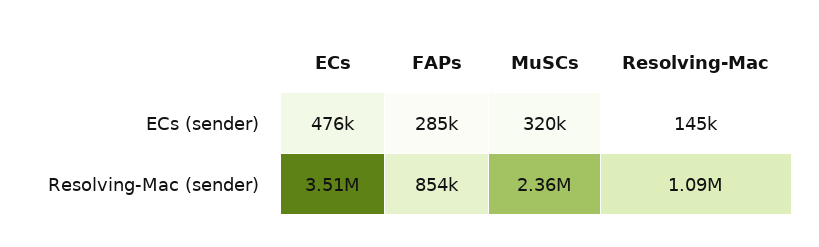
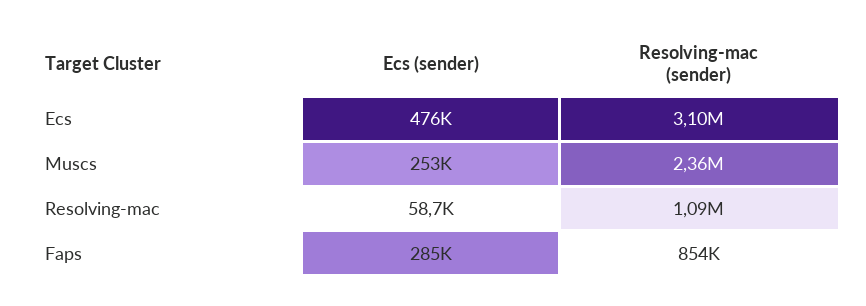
MuSCs, ECs (sender): 320000 -> 253000
Resolving-Mac, ECs (sender): 145000 -> 58700
ECs, Resolving-Mac (sender): 3510000 -> 3100000

